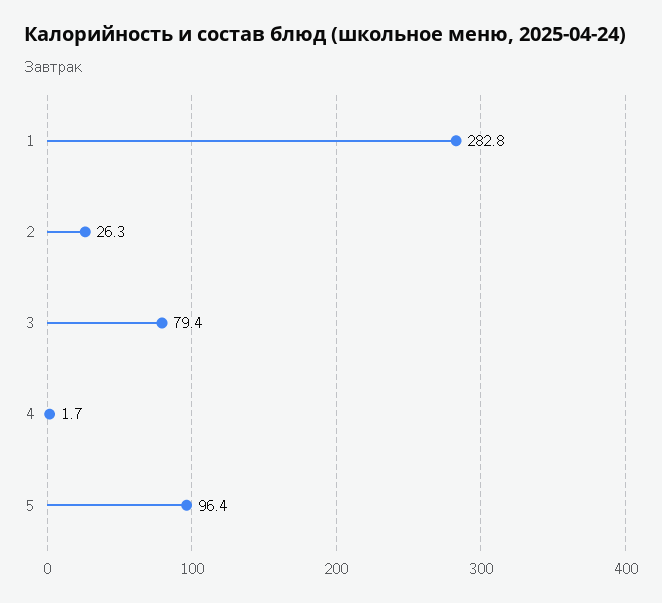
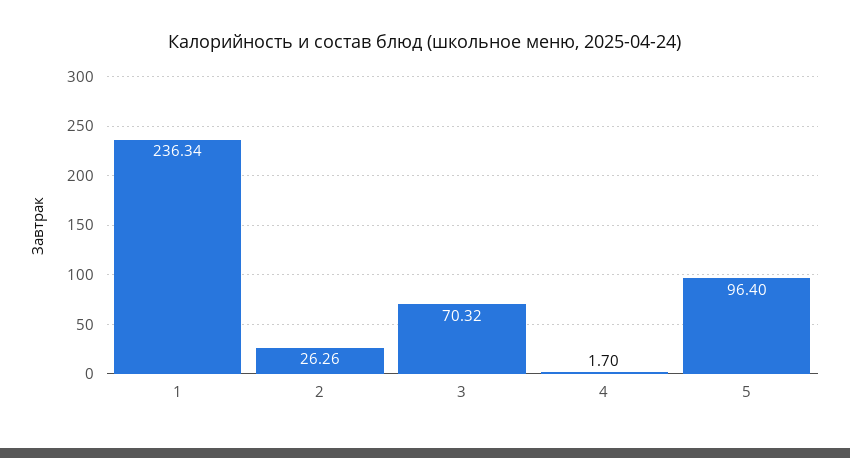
1: 282.8 -> 236.34
3: 79.4 -> 70.32

